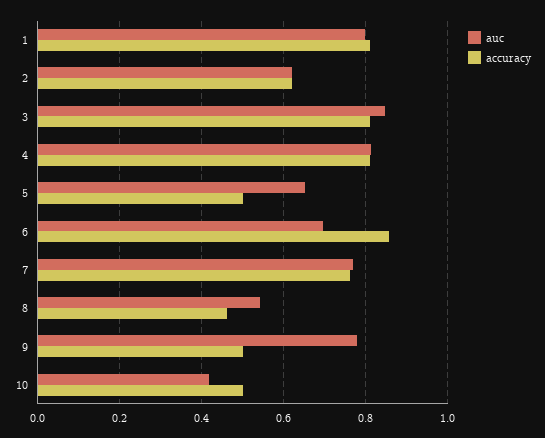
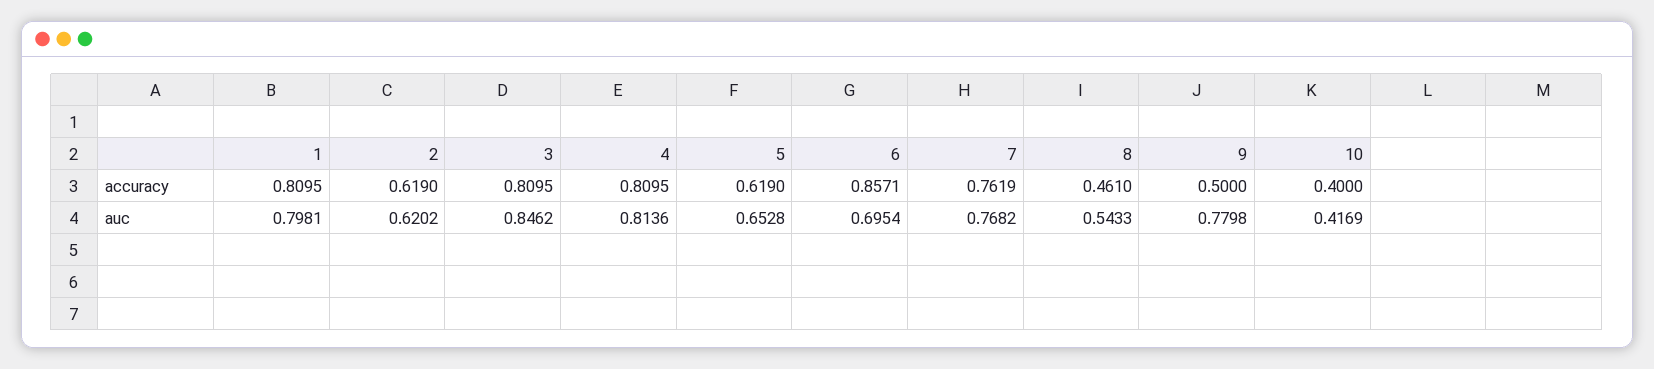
accuracy, 5: 0.5 -> 0.619
accuracy, 10: 0.5 -> 0.4

